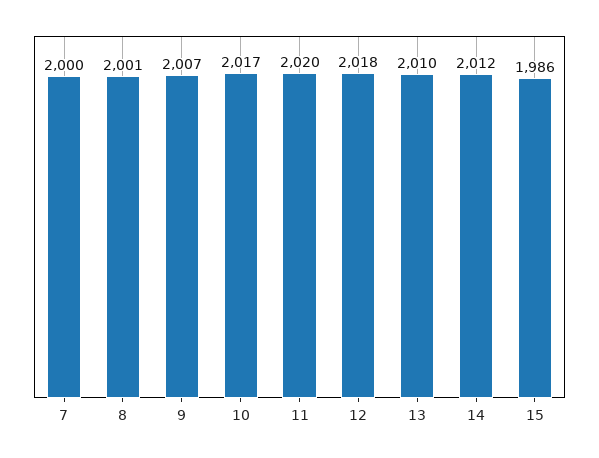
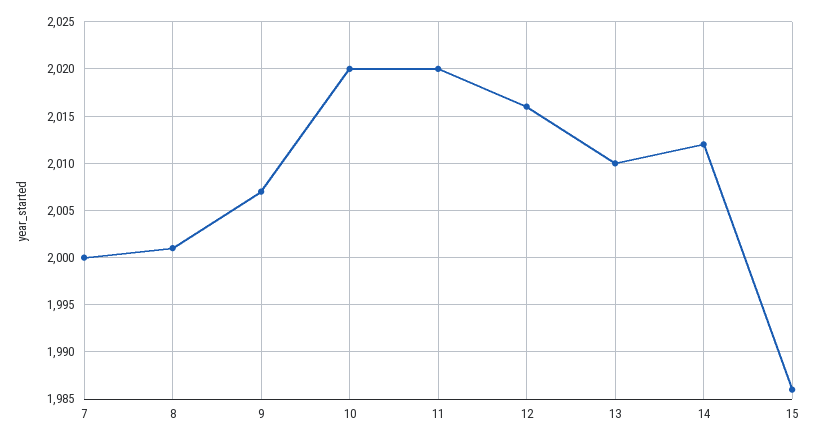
10: 2017 -> 2020
12: 2018 -> 2016

